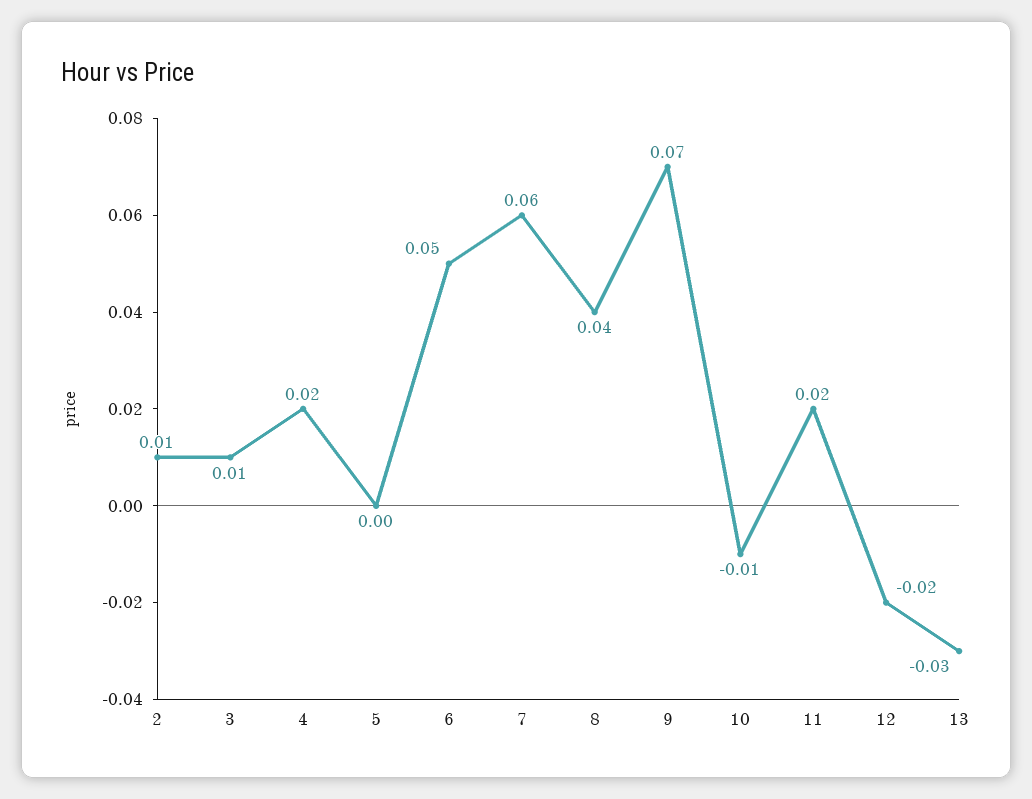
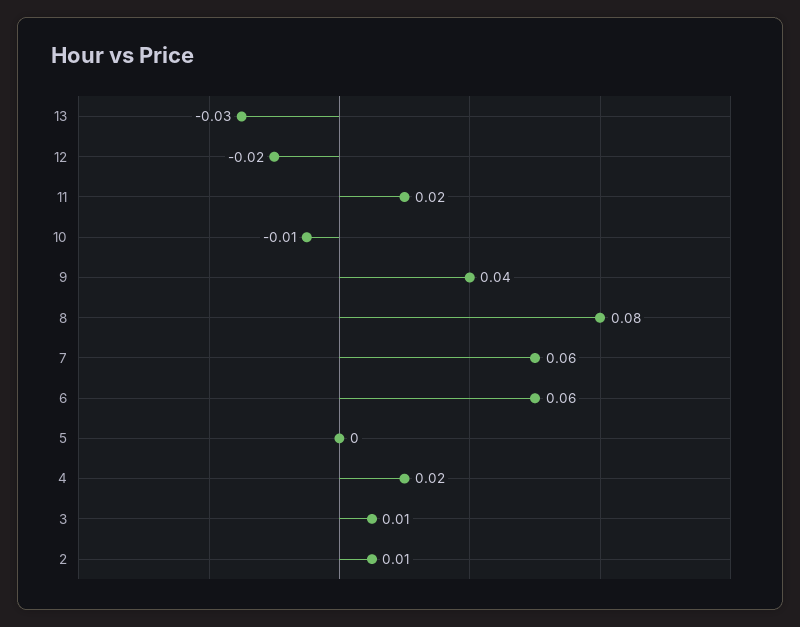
6: 0.05 -> 0.06
8: 0.04 -> 0.08
9: 0.07 -> 0.04

